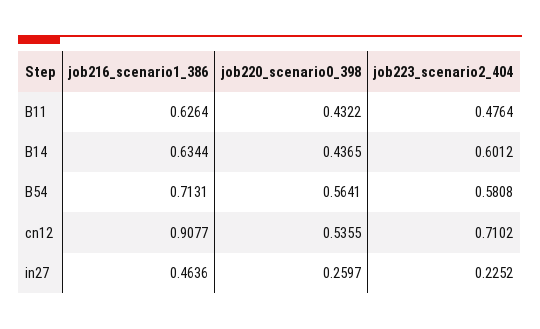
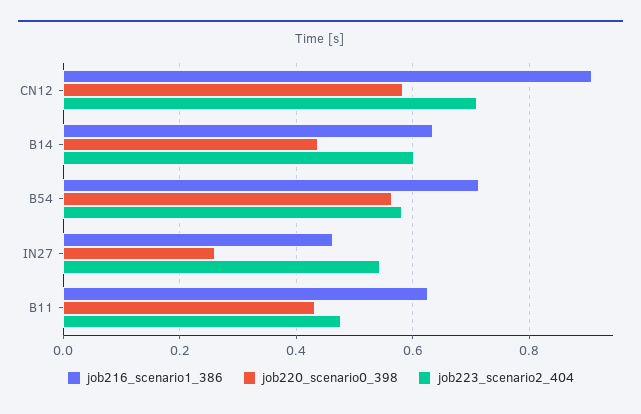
job220_scenario0_398, cn12: 0.5355 -> 0.58
job223_scenario2_404, in27: 0.2252 -> 0.54

